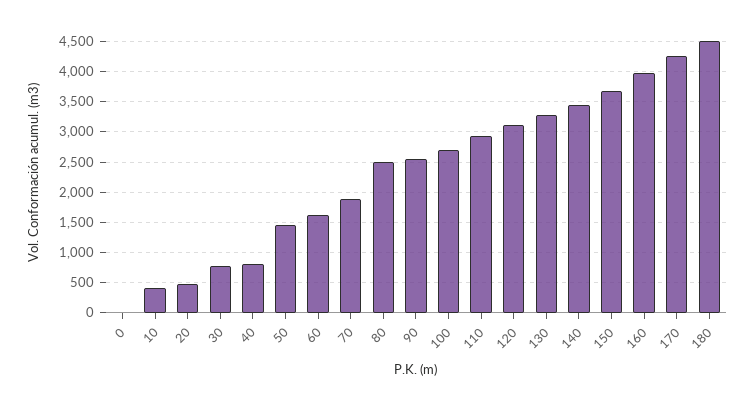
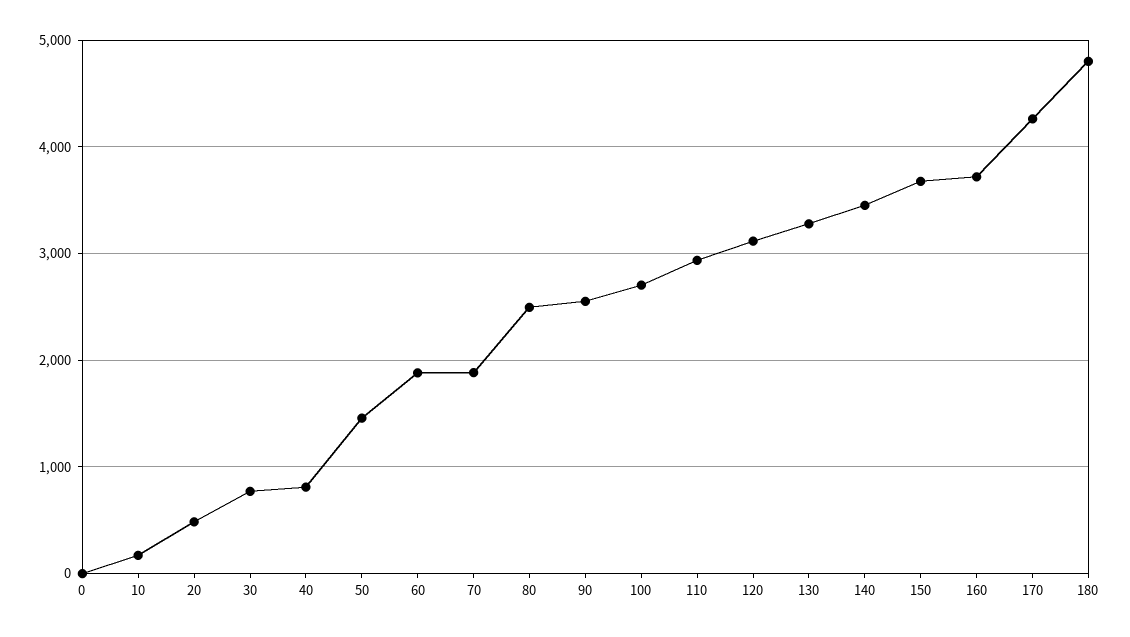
10: 400 -> 200
60: 1600 -> 1900
160: 4000 -> 3700
180: 4500 -> 4800

